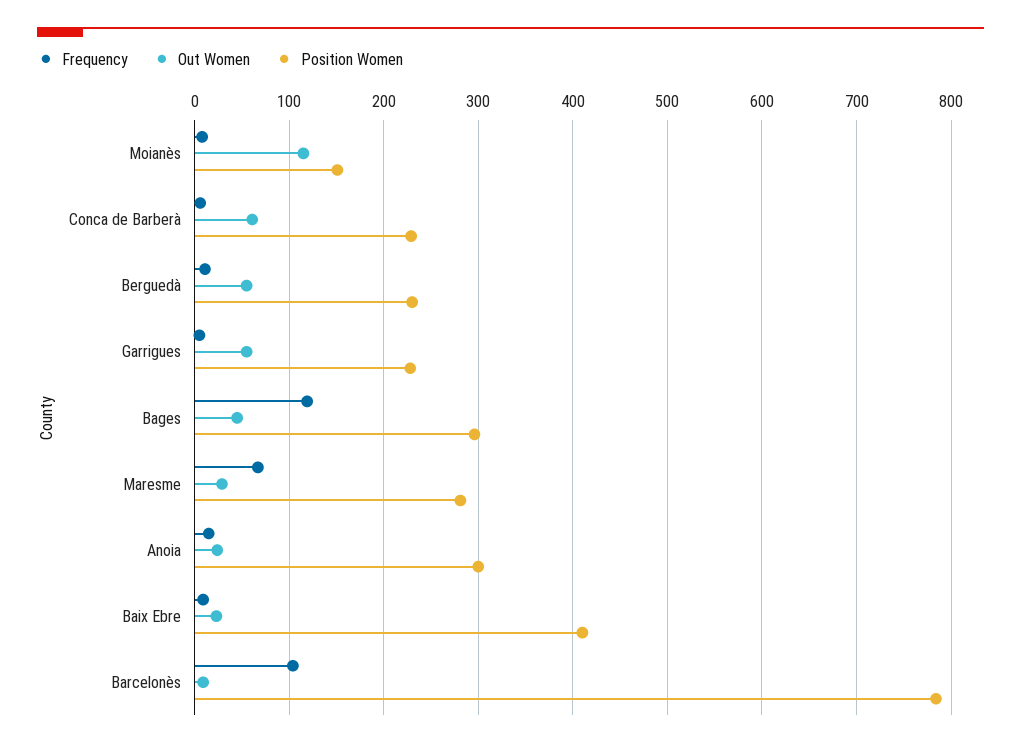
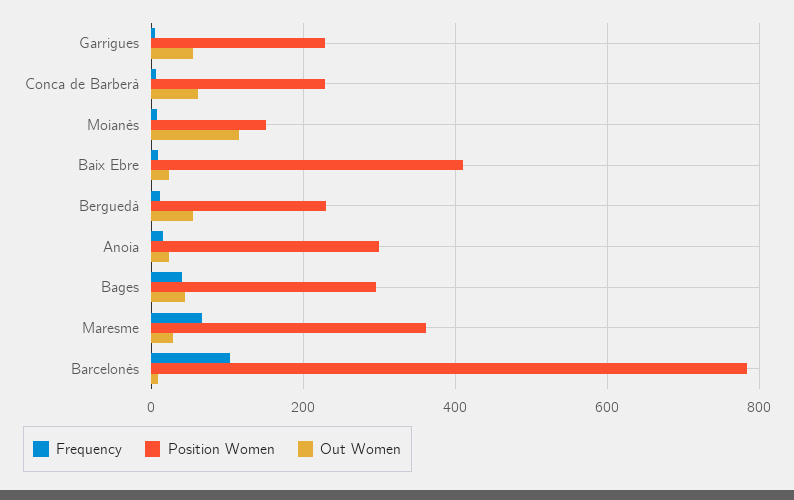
Frequency, Bages: 120 -> 40
Position Women, Maresme: 280 -> 360

